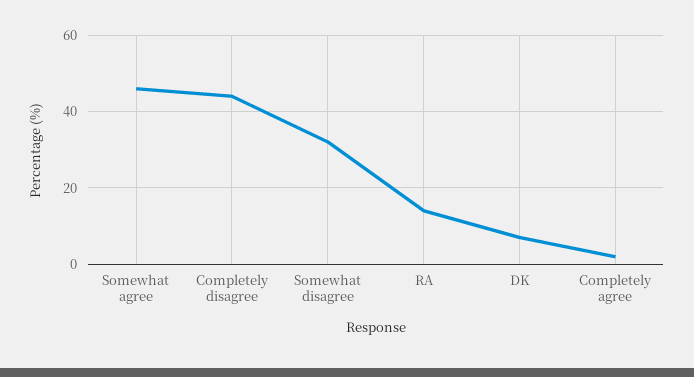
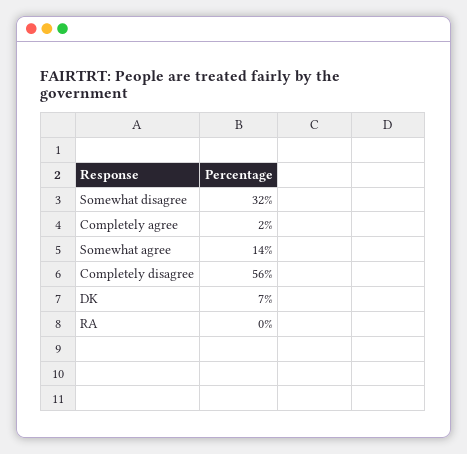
Somewhat agree: 45 -> 14
Completely disagree: 45 -> 56
RA: 15 -> 0

